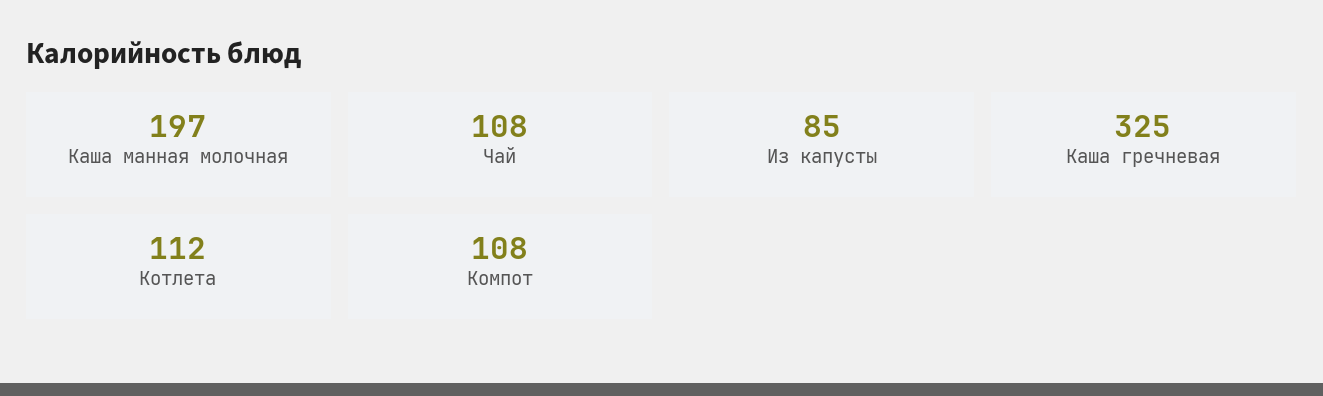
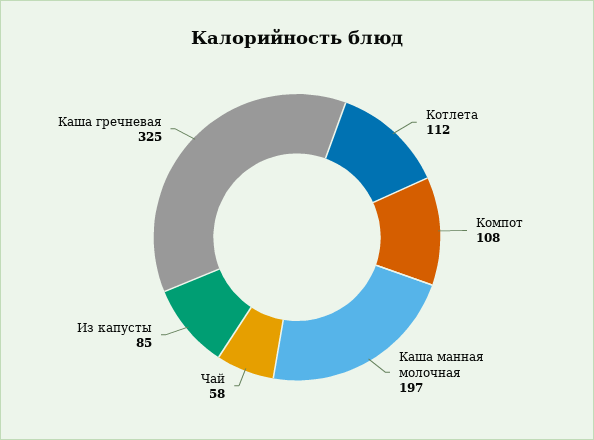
Чай: 108 -> 58

